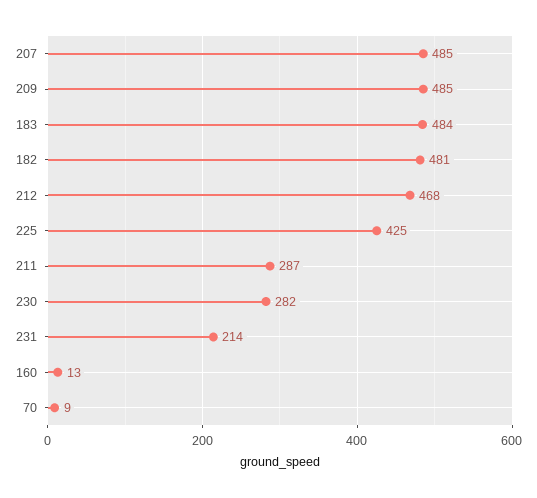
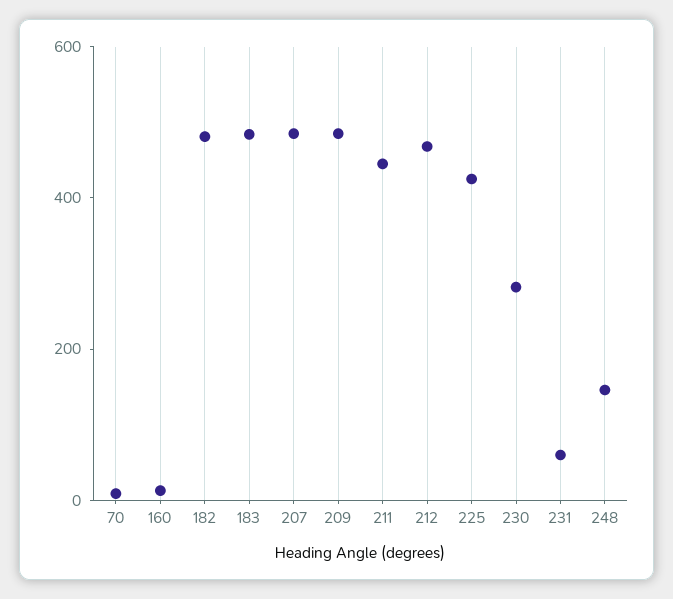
211: 287 -> 450
231: 214 -> 50
248: none -> 150

